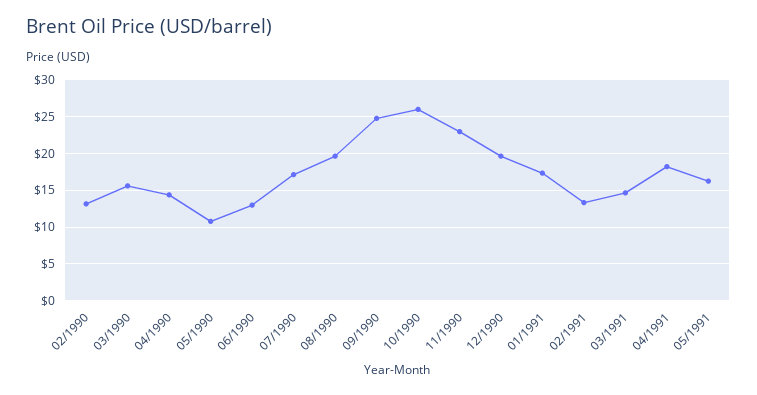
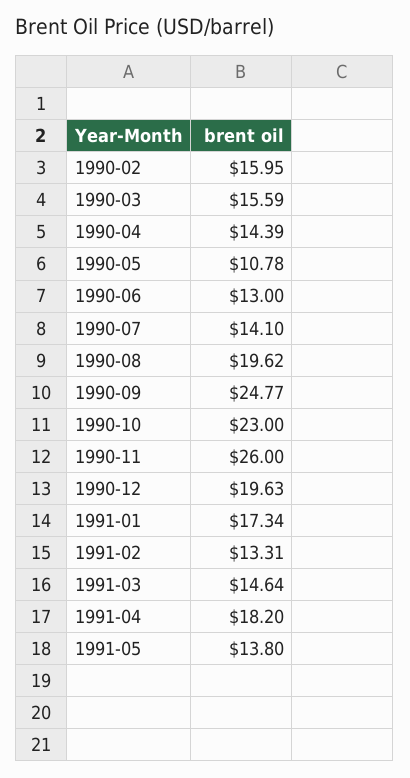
02/1990: 13 -> 15.95
07/1990: 17 -> 14.1
10/1990: 26 -> 23
11/1990: 23 -> 26
05/1991: 16 -> 13.8

